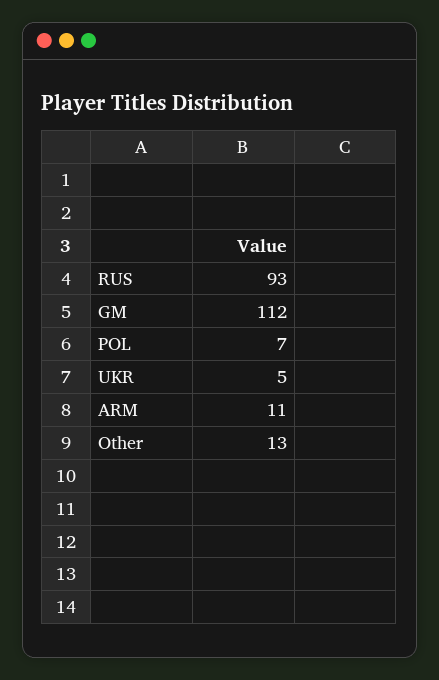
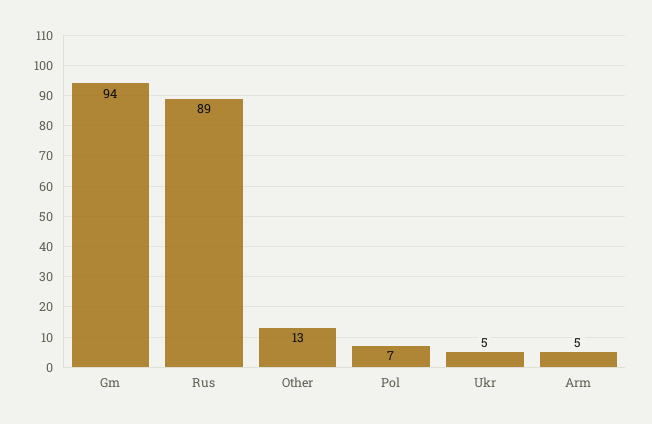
RUS: 93 -> 89
GM: 112 -> 94
ARM: 11 -> 5

